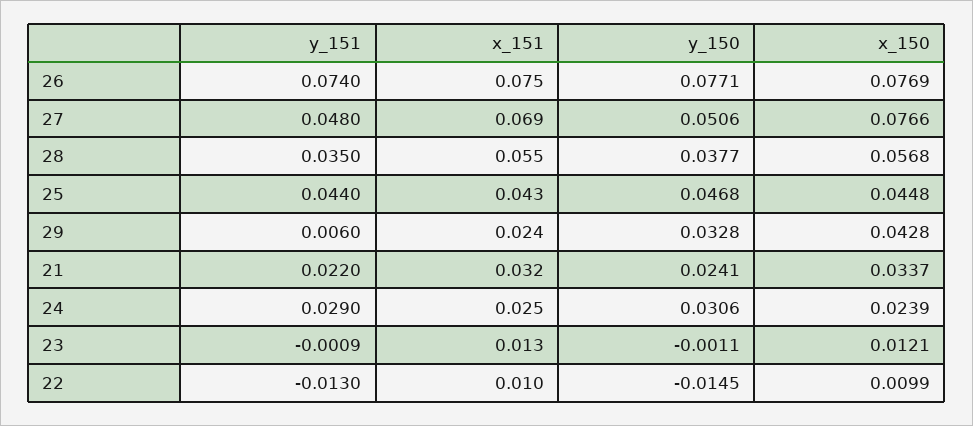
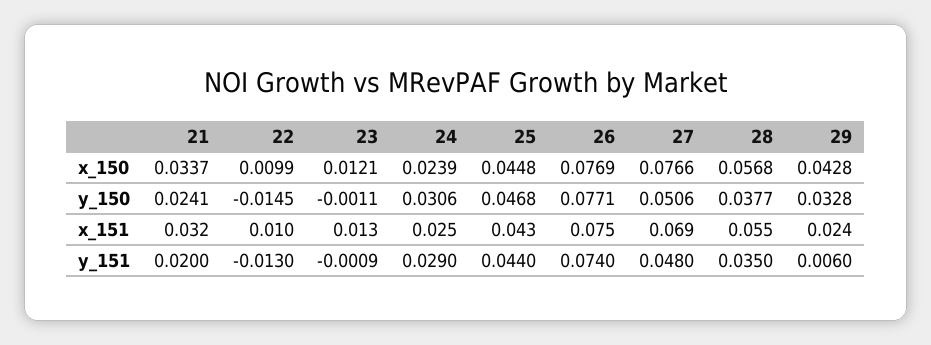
y_151, 21: 0.022 -> 0.02

